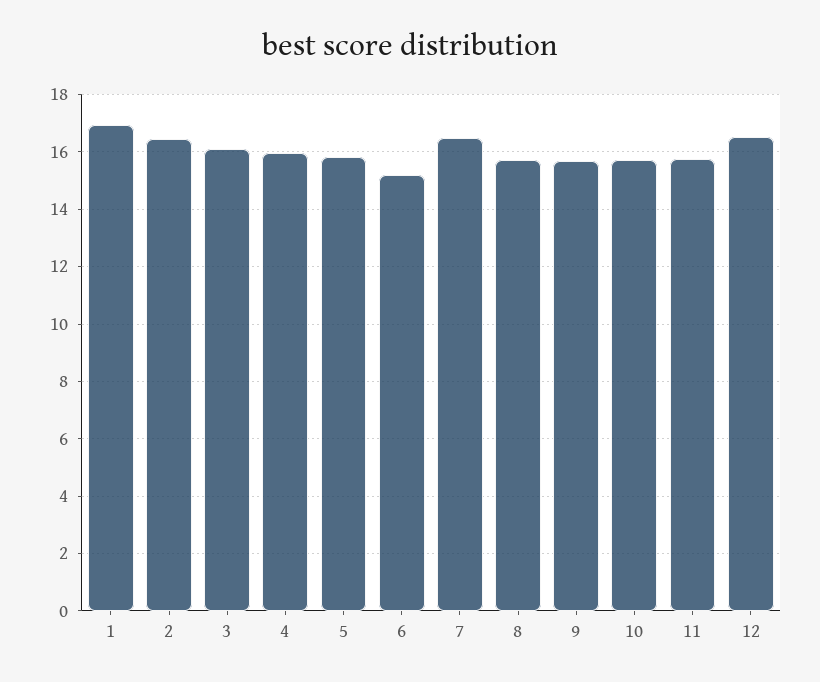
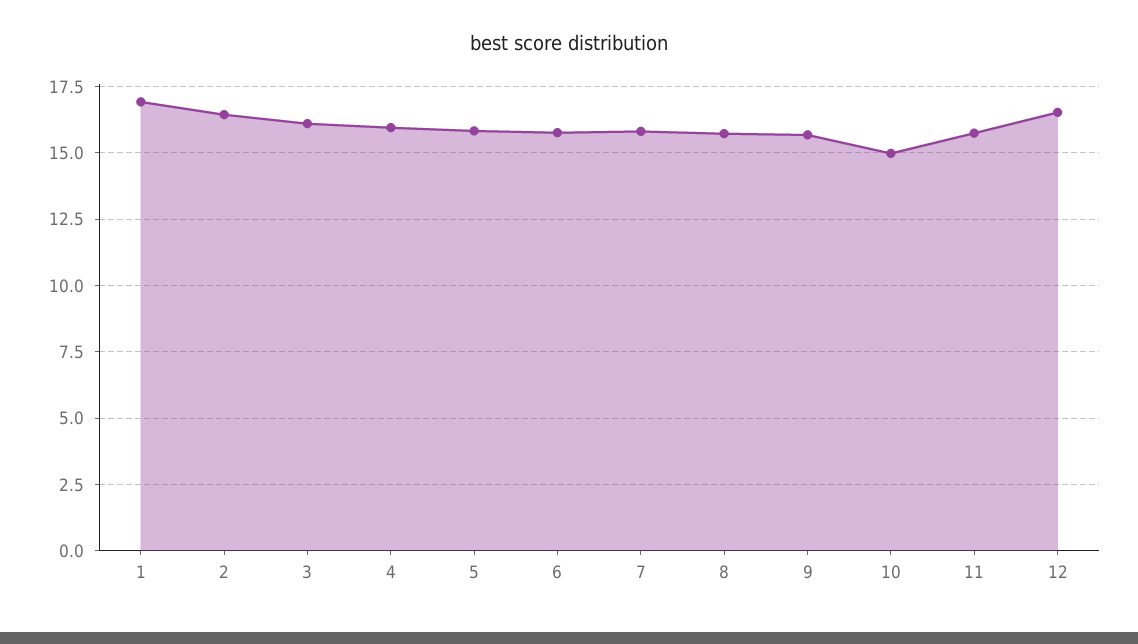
6: 15.25 -> 15.75
7: 16.5 -> 15.75
10: 15.75 -> 15

